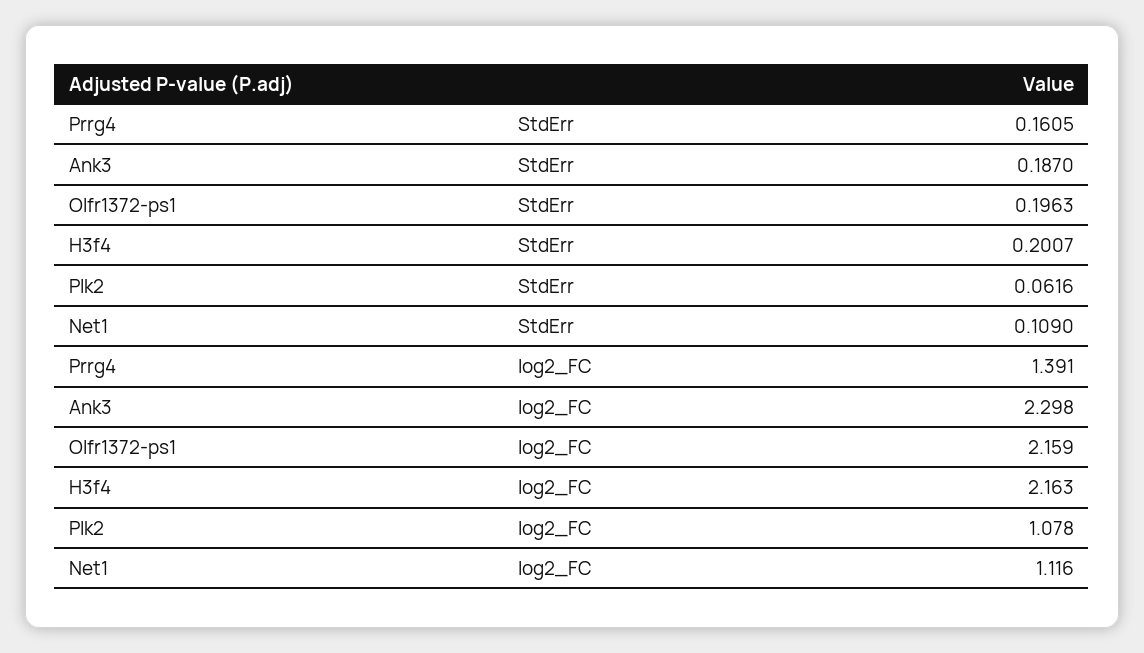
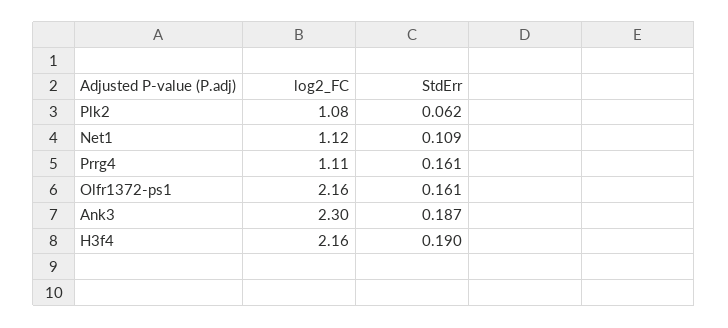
Olfr1372-ps1, StdErr: 0.1963 -> 0.161
H3f4, StdErr: 0.2007 -> 0.19
Prrg4, log2_FC: 1.391 -> 1.11

